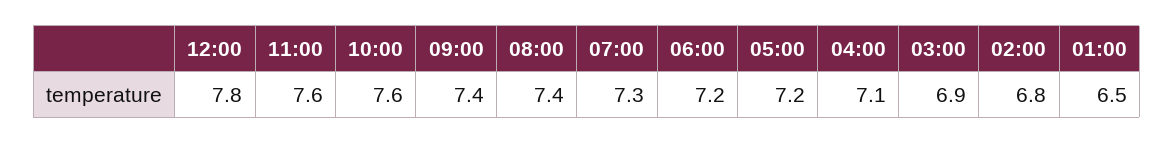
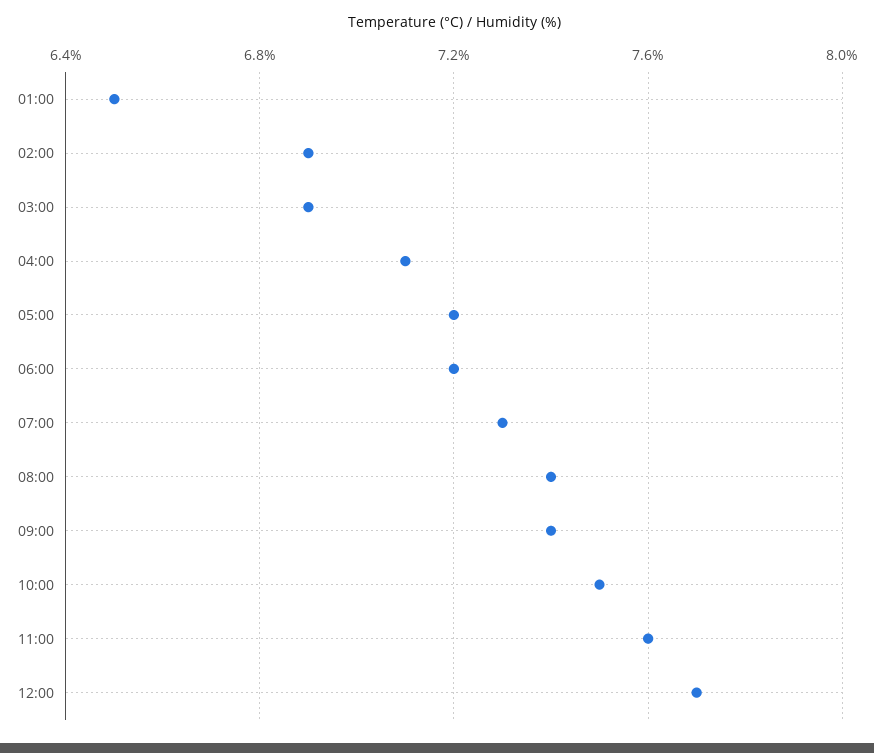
12:00: 7.8 -> 7.7
10:00: 7.6 -> 7.5
02:00: 6.8 -> 6.9

